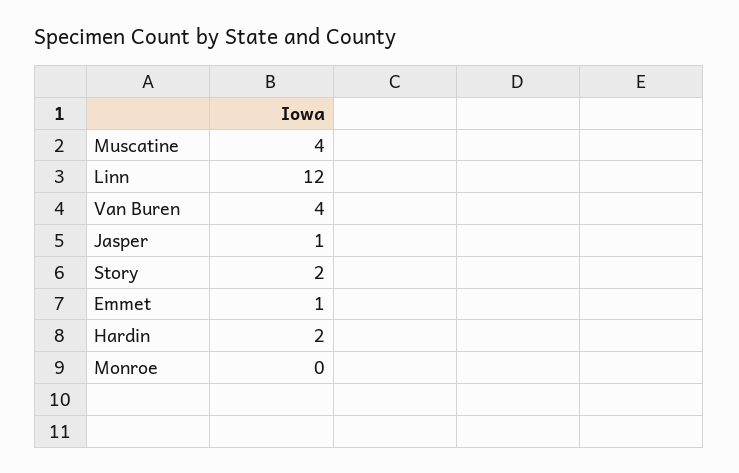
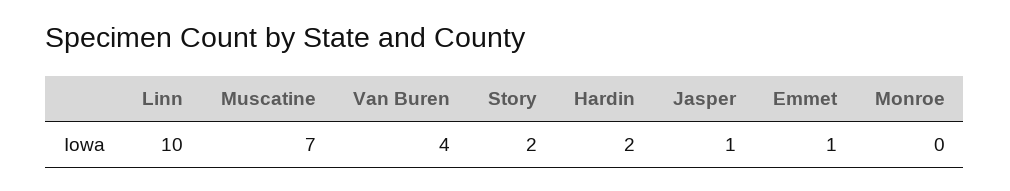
Muscatine: 4 -> 7
Linn: 12 -> 10

